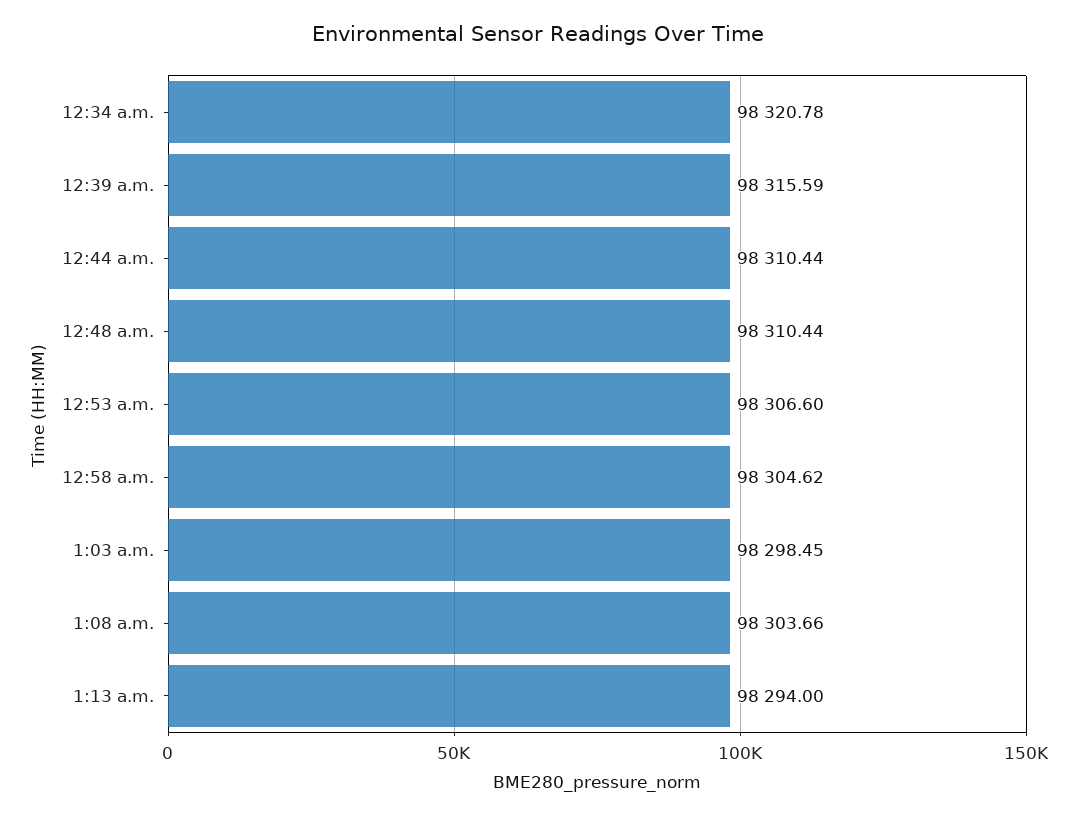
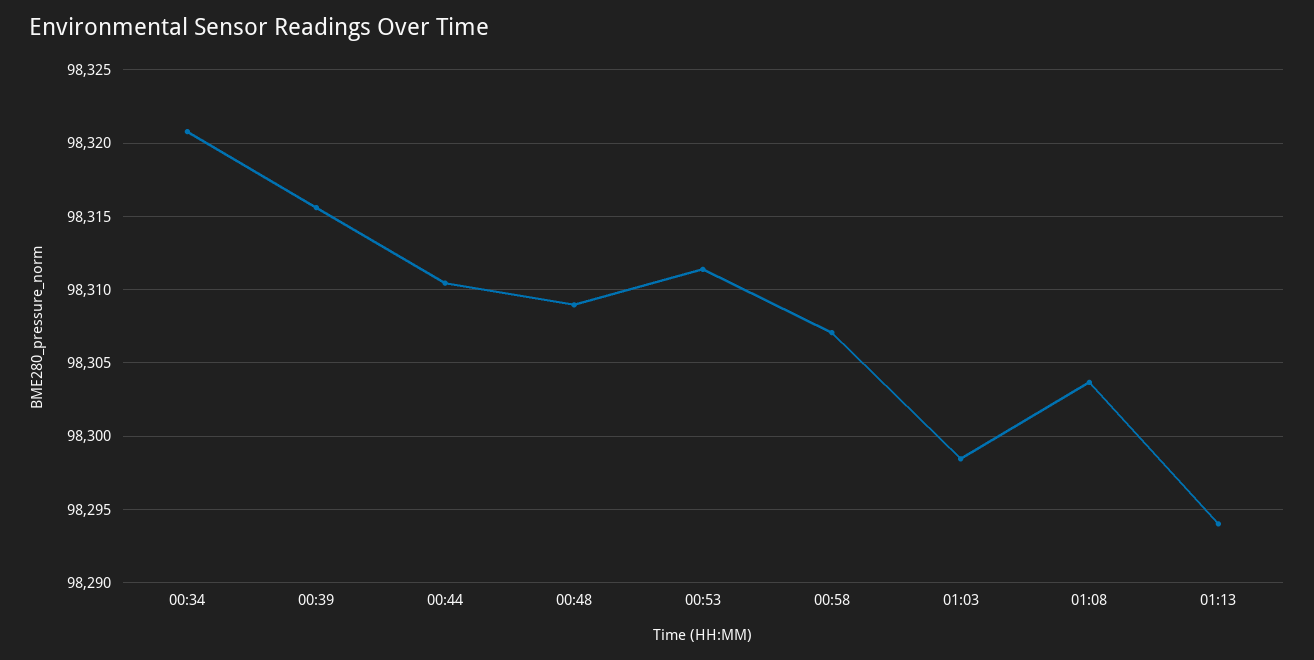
12:48 a.m.: 98310.44 -> 98309
12:53 a.m.: 98306.6 -> 98311.5
12:58 a.m.: 98304.62 -> 98307

